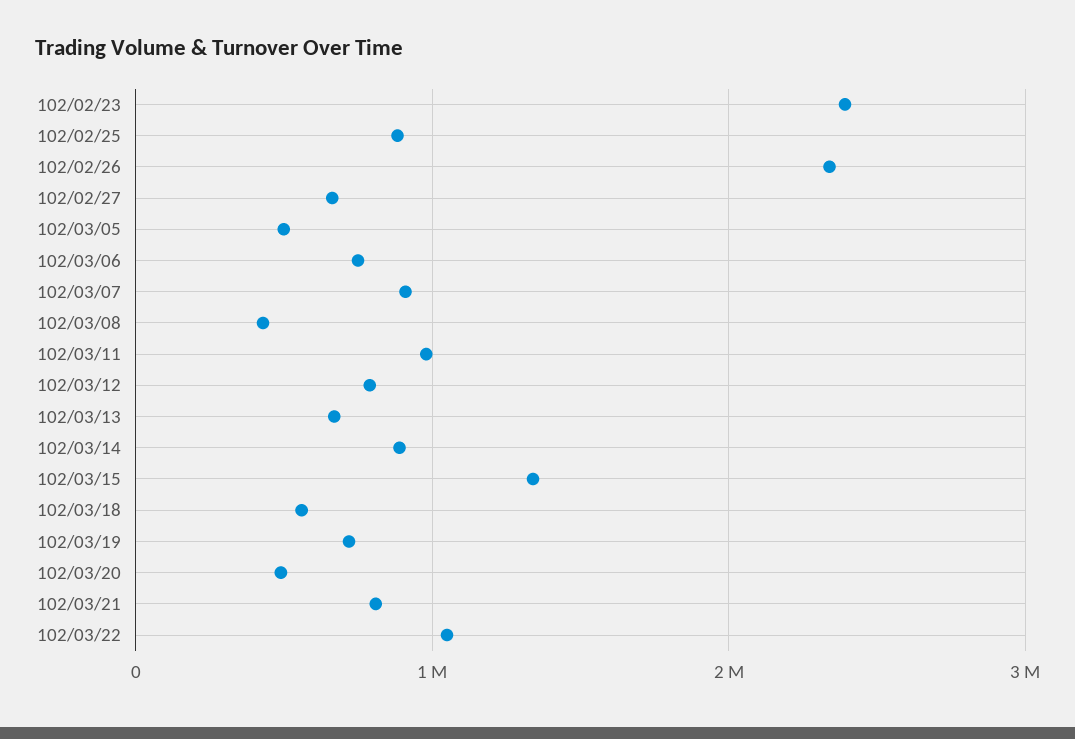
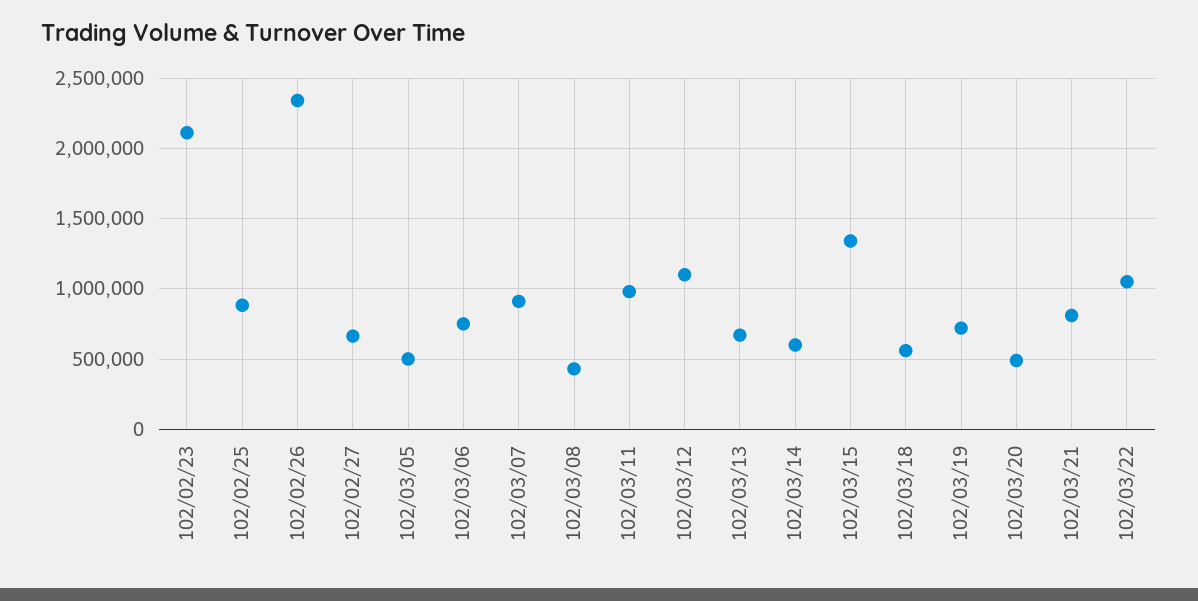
102/02/23: 2400000 -> 2100000
102/03/12: 800000 -> 1100000
102/03/14: 900000 -> 600000

